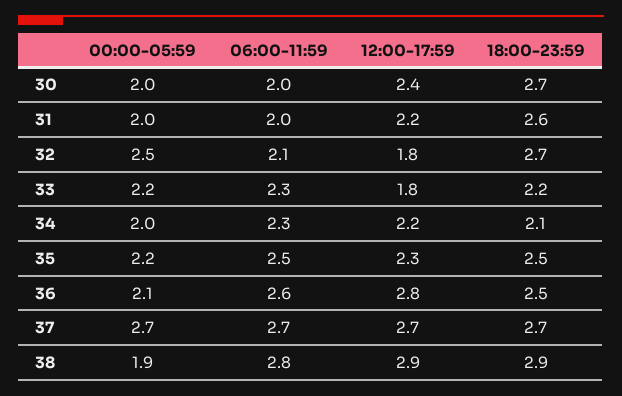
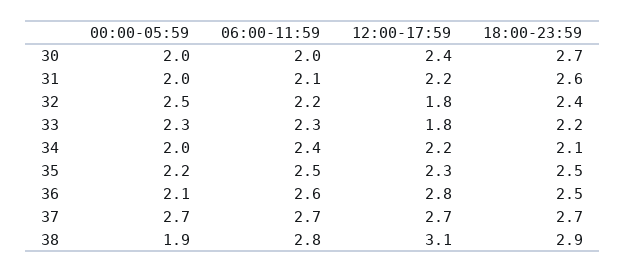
06:00-11:59, 31: 2 -> 2.1
06:00-11:59, 32: 2.1 -> 2.2
18:00-23:59, 32: 2.7 -> 2.4
00:00-05:59, 33: 2.2 -> 2.3
06:00-11:59, 34: 2.3 -> 2.4
12:00-17:59, 38: 2.9 -> 3.1

